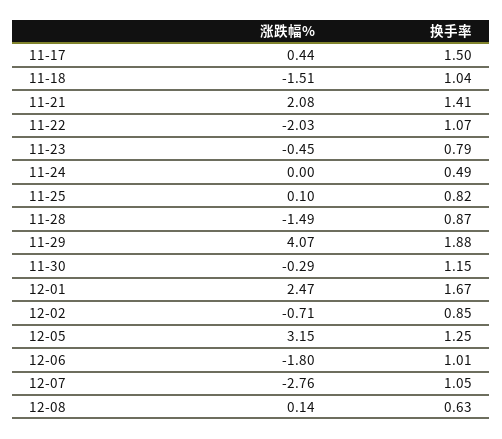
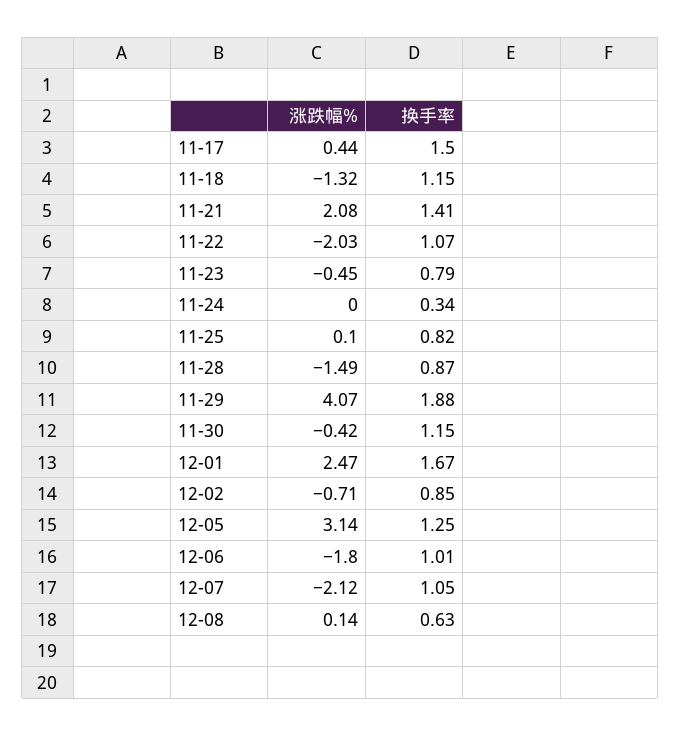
涨跌幅%, 11-18: -1.51 -> -1.32
换手率, 11-18: 1.04 -> 1.15
换手率, 11-24: 0.49 -> 0.34
涨跌幅%, 11-30: -0.29 -> -0.42
涨跌幅%, 12-05: 3.15 -> 3.14
涨跌幅%, 12-07: -2.76 -> -2.12

